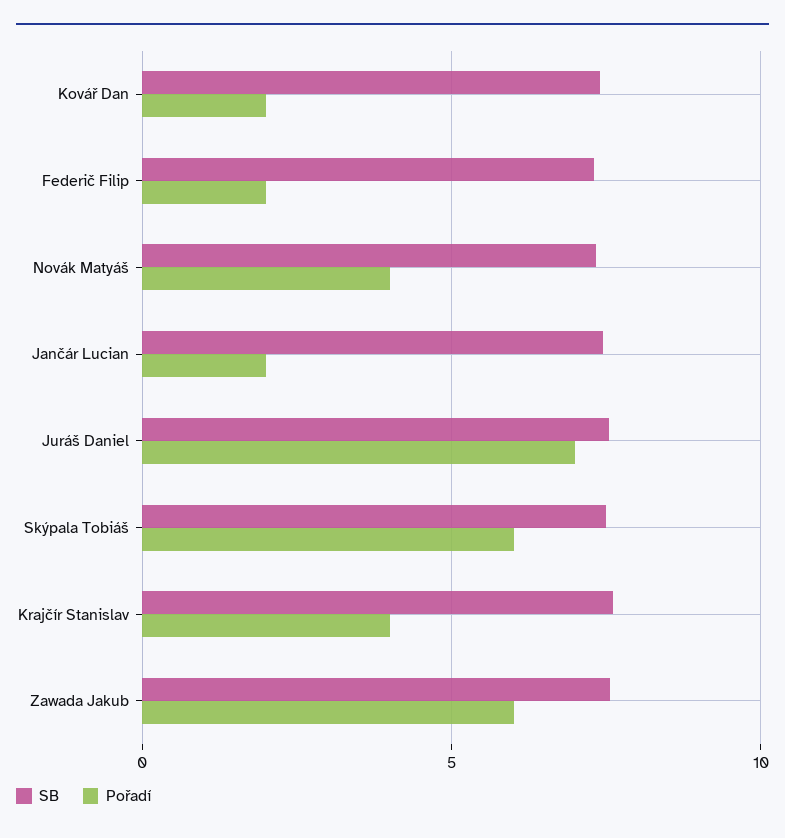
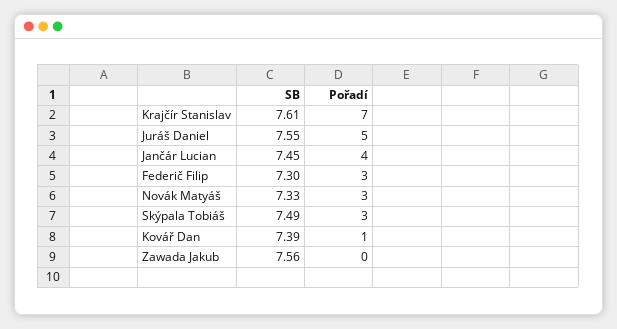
Pořadí, Kovář Dan: 2 -> 1
Pořadí, Federič Filip: 2 -> 3
Pořadí, Novák Matyáš: 4 -> 3
Pořadí, Jančár Lucian: 2 -> 4
Pořadí, Juráš Daniel: 7 -> 5
Pořadí, Skýpala Tobiáš: 6 -> 3
Pořadí, Krajčír Stanislav: 4 -> 7
Pořadí, Zawada Jakub: 6 -> 0

